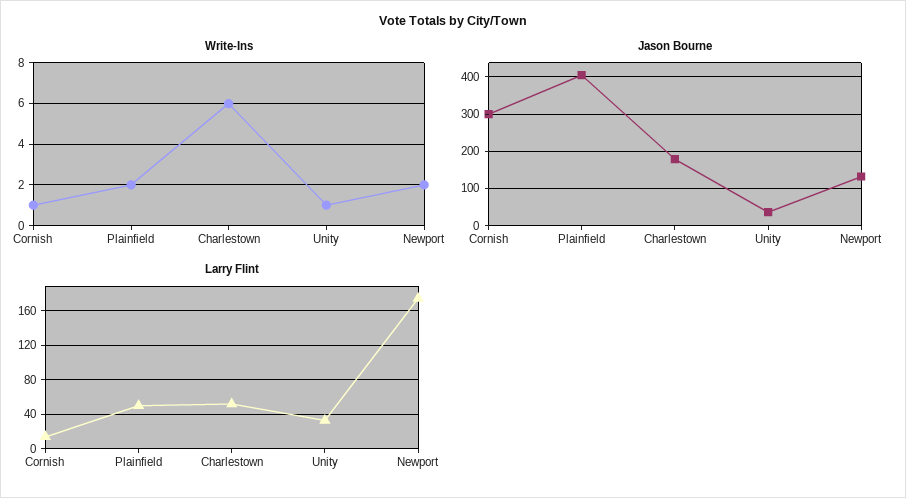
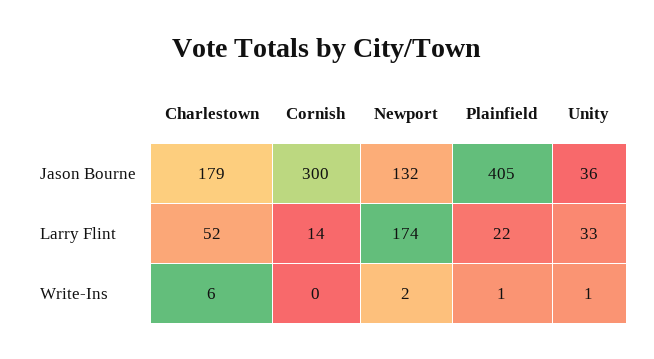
Write-Ins, Cornish: 1 -> 0
Write-Ins, Plainfield: 2 -> 1
Larry Flint, Plainfield: 50 -> 22

